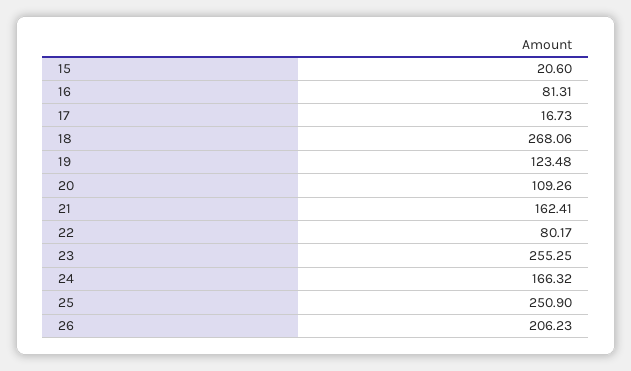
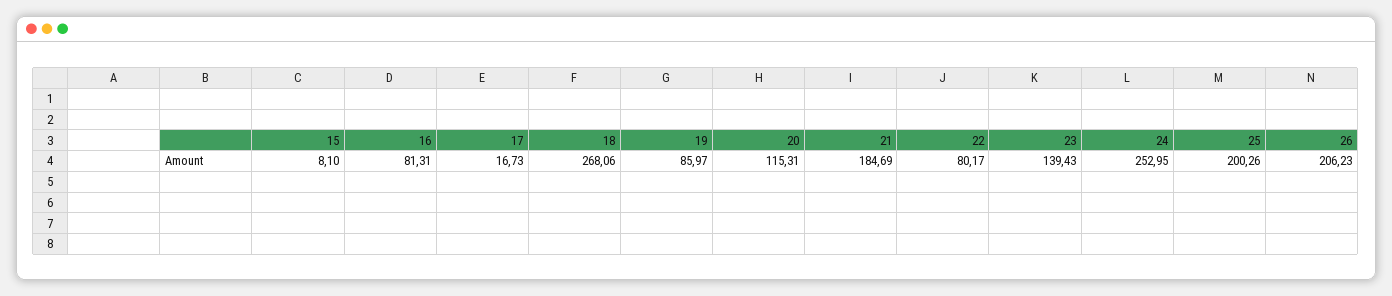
15: 20.6 -> 8.1
19: 123.48 -> 85.97
20: 109.26 -> 115.31
21: 162.41 -> 184.69
23: 255.25 -> 139.43
24: 166.32 -> 252.95
25: 250.9 -> 200.26

